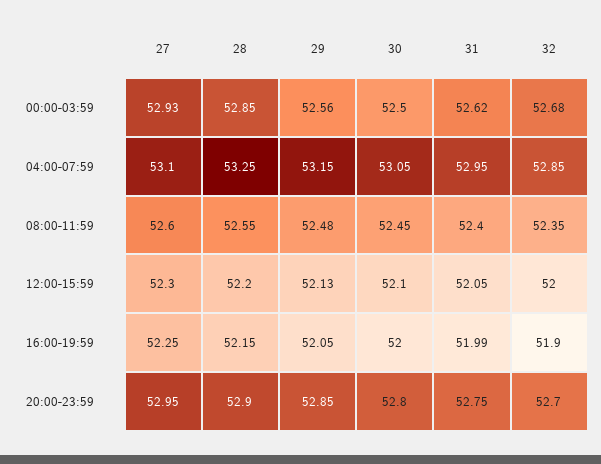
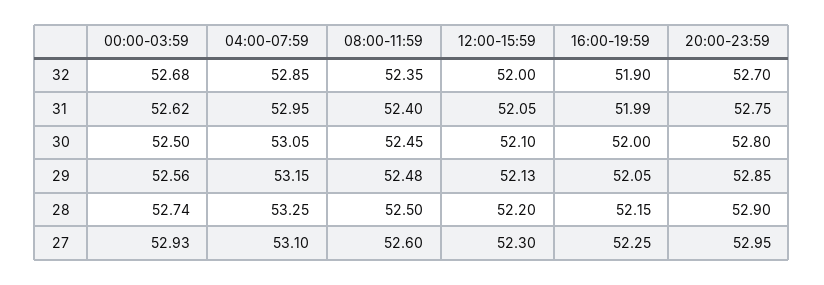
28, 00:00-03:59: 52.85 -> 52.74
28, 08:00-11:59: 52.55 -> 52.5

